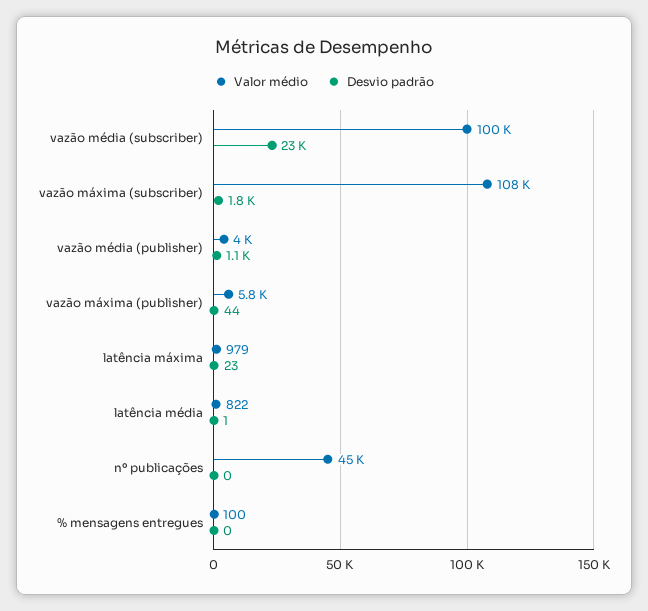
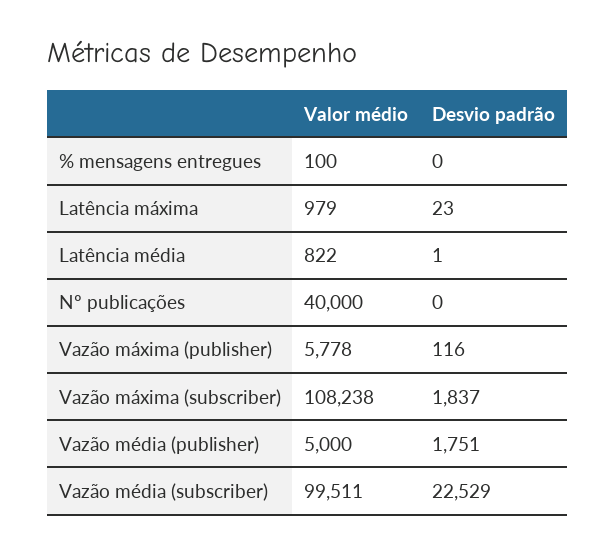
Valor médio, vazão média (publisher): 4000 -> 5000
Desvio padrão, vazão média (publisher): 1100 -> 1751
Desvio padrão, vazão máxima (publisher): 44 -> 116
Valor médio, nº publicações: 45000 -> 40000

